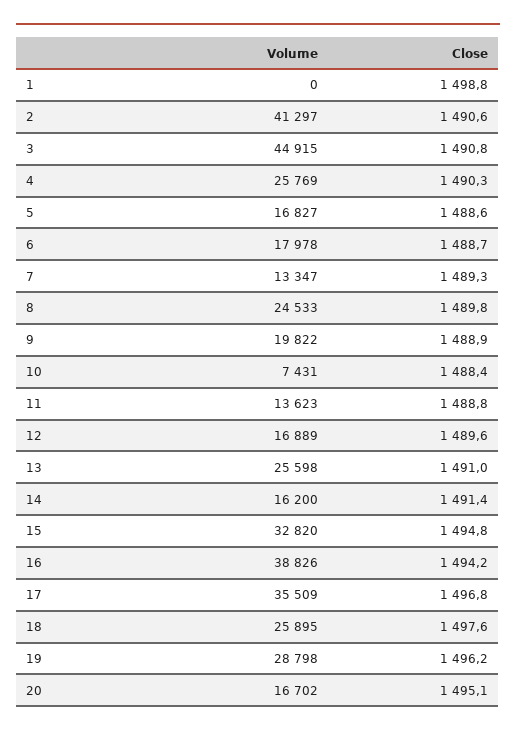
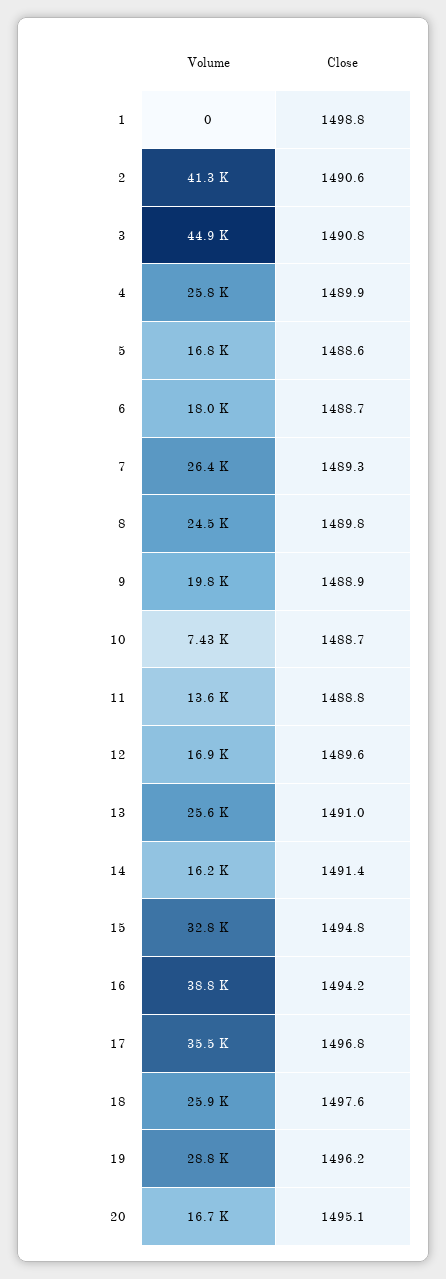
Close, 4: 1490.3 -> 1489.9
Volume, 7: 13347 -> 26400
Close, 10: 1488.4 -> 1488.7

